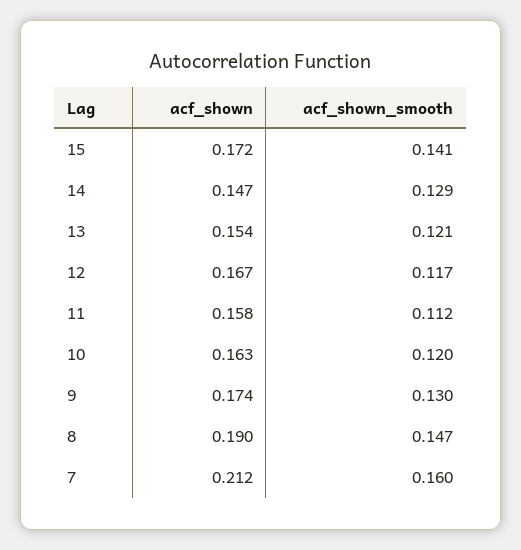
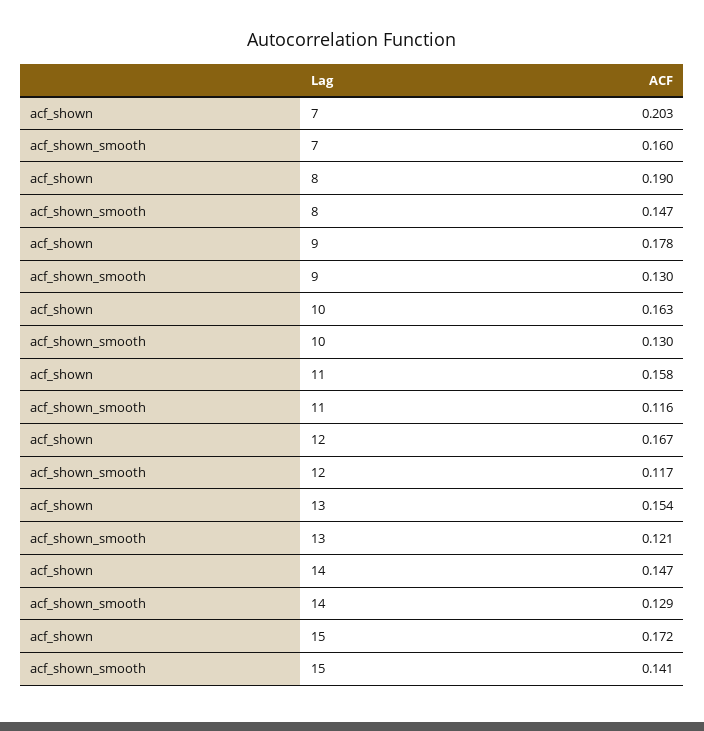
acf_shown_smooth, 11: 0.112 -> 0.116
acf_shown_smooth, 10: 0.12 -> 0.13
acf_shown, 9: 0.174 -> 0.178
acf_shown, 7: 0.212 -> 0.203

